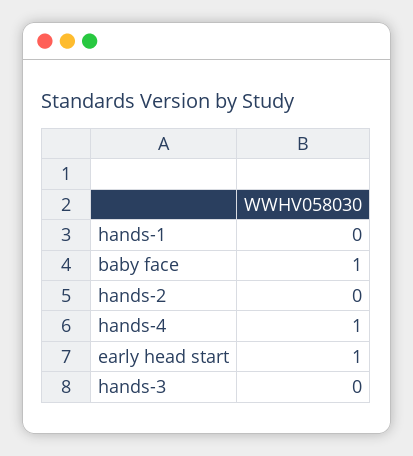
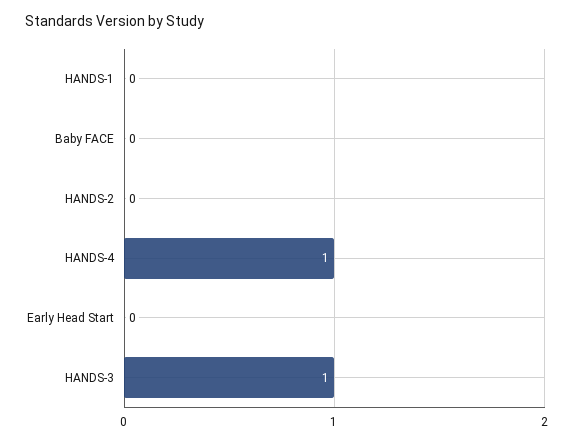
baby face: 1 -> 0
early head start: 1 -> 0
hands-3: 0 -> 1

